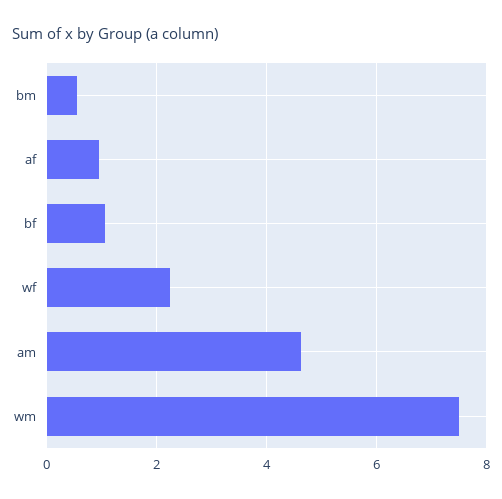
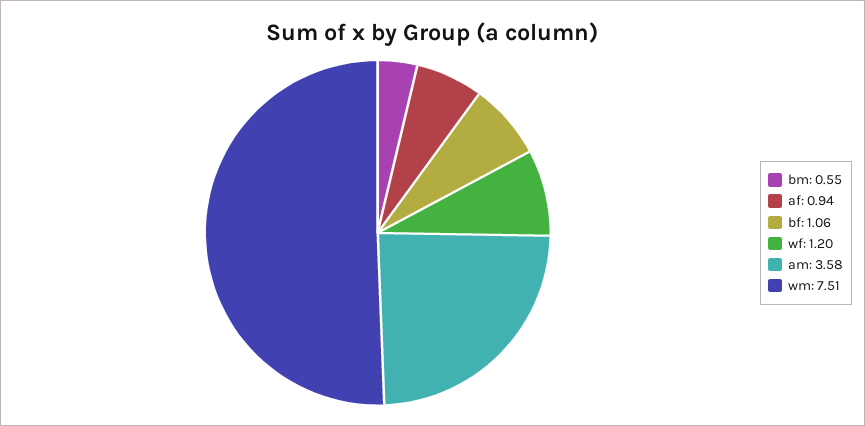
wf: 2.2 -> 1.2
am: 4.6 -> 3.58

